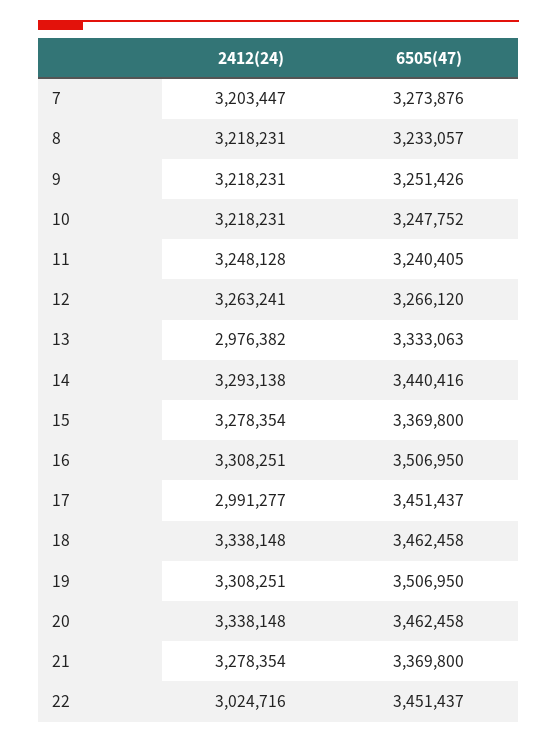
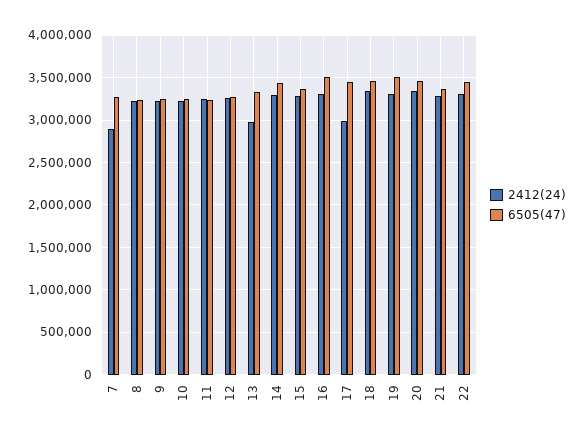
2412(24), 7: 3203447 -> 2900000
2412(24), 22: 3024716 -> 3300000

